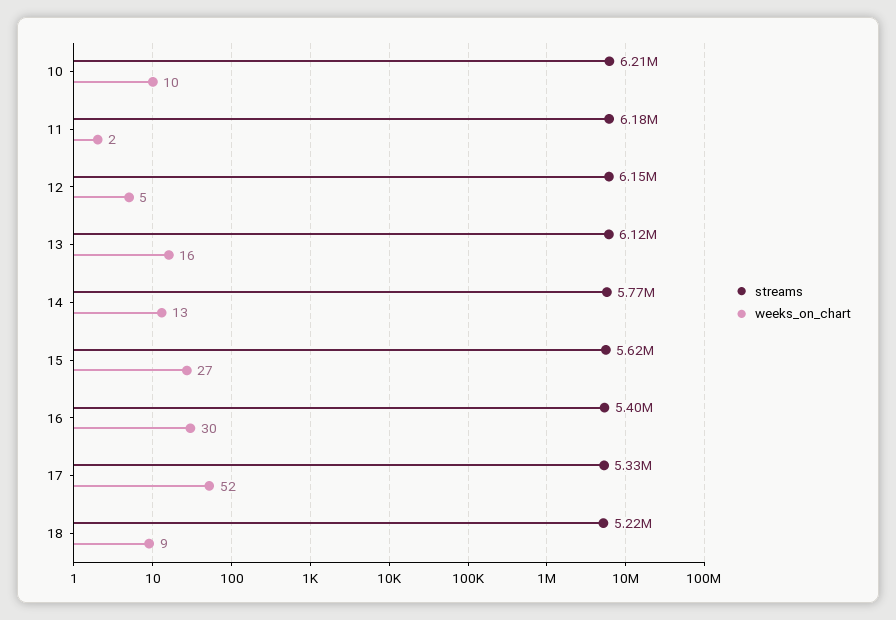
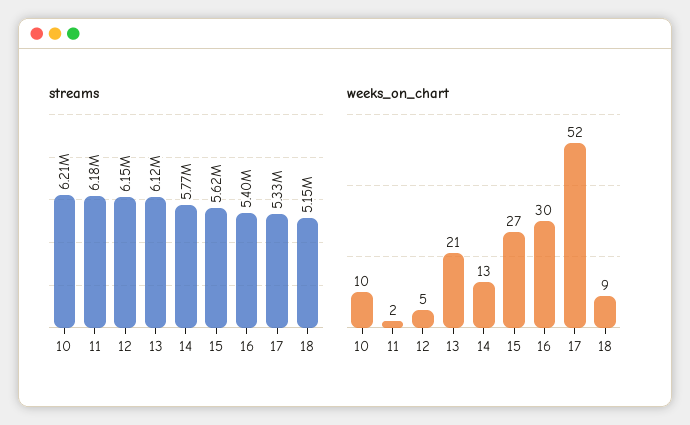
weeks_on_chart, 13: 16 -> 21
streams, 18: 5220000 -> 5150000

